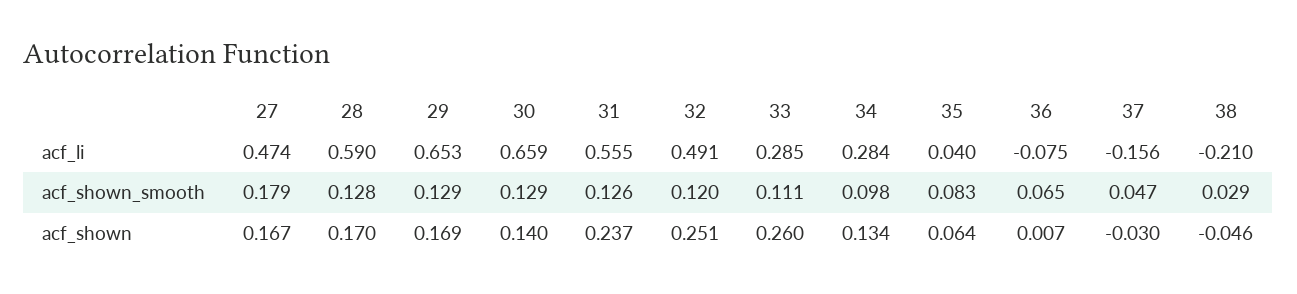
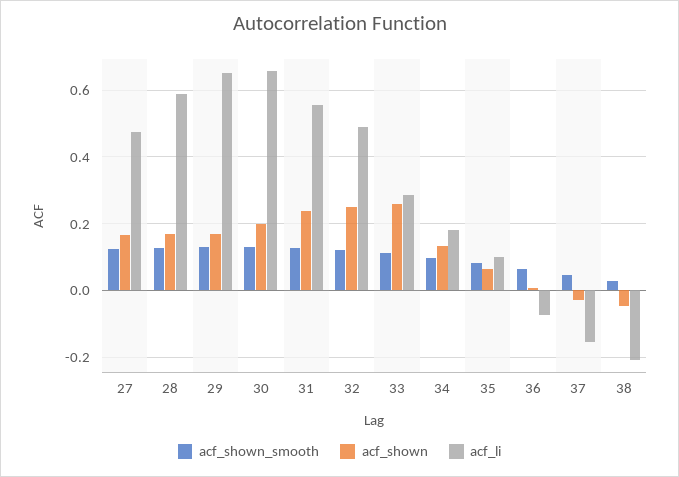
acf_li, 34: 0.284 -> 0.18
acf_li, 35: 0.04 -> 0.1
acf_shown_smooth, 27: 0.179 -> 0.12
acf_shown, 30: 0.14 -> 0.2

